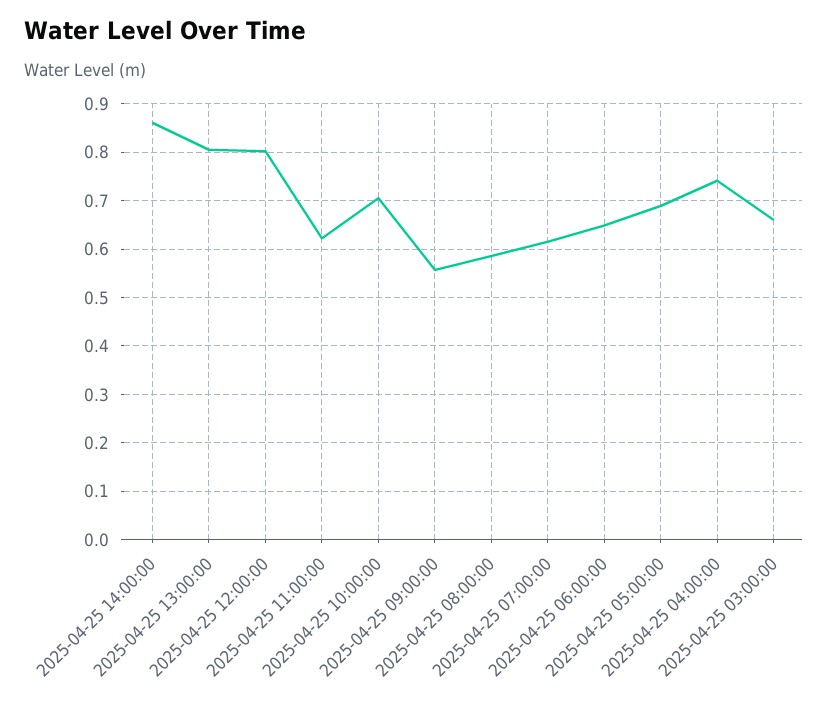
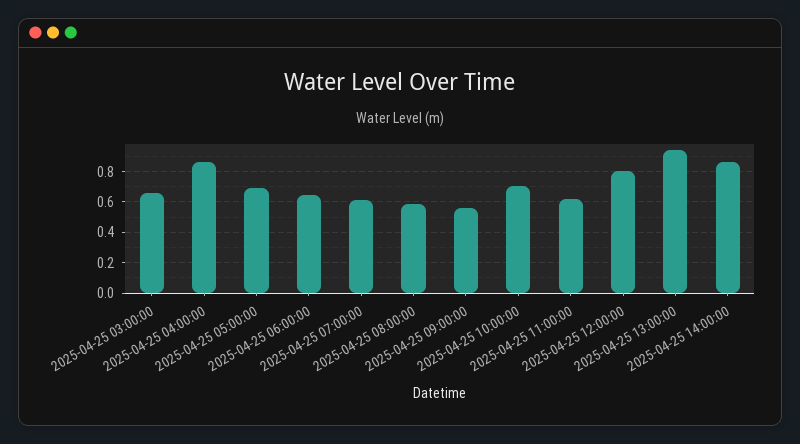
2025-04-25 13:00:00: 0.8 -> 0.95
2025-04-25 04:00:00: 0.74 -> 0.85

